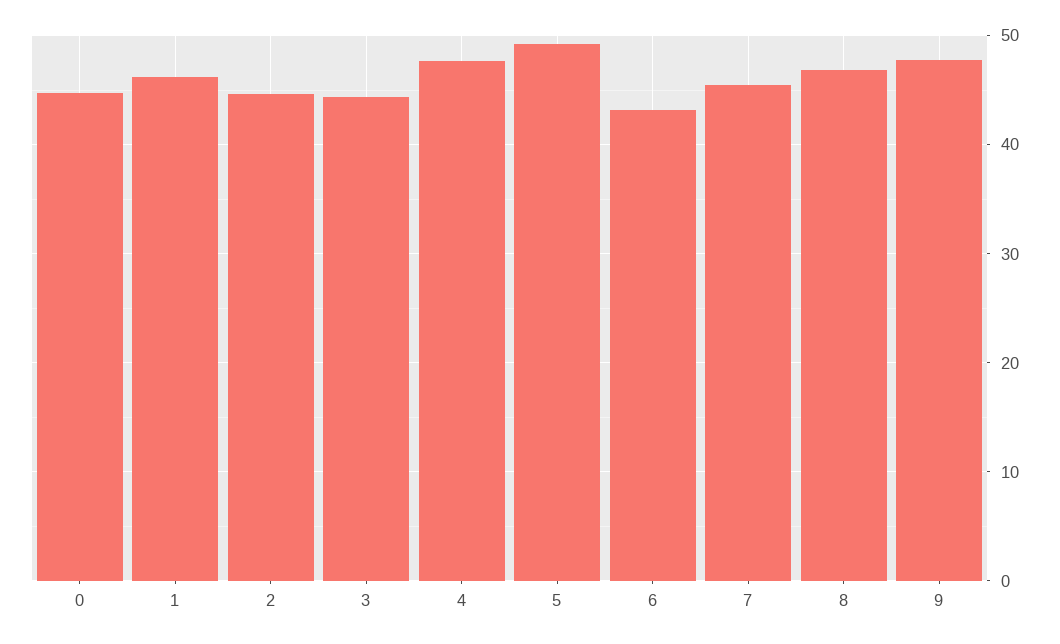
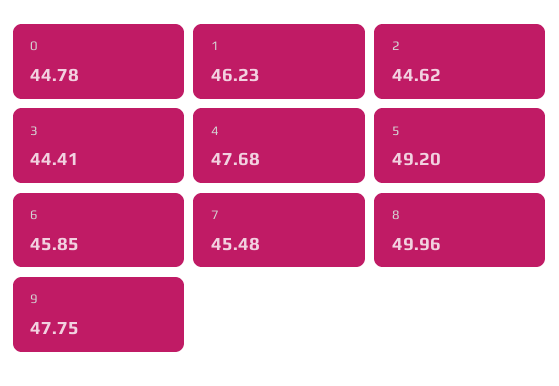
6: 43 -> 45.85
8: 47 -> 49.96

